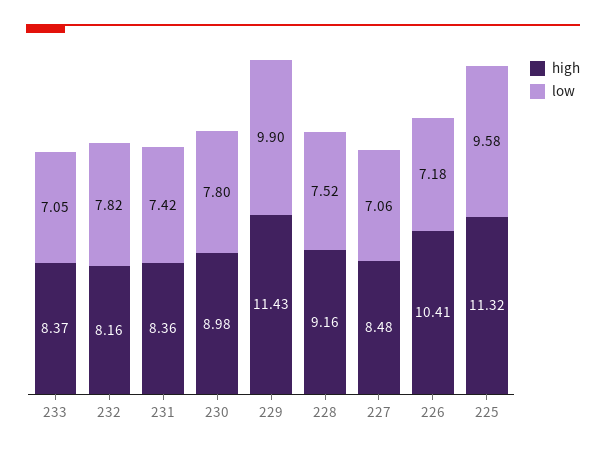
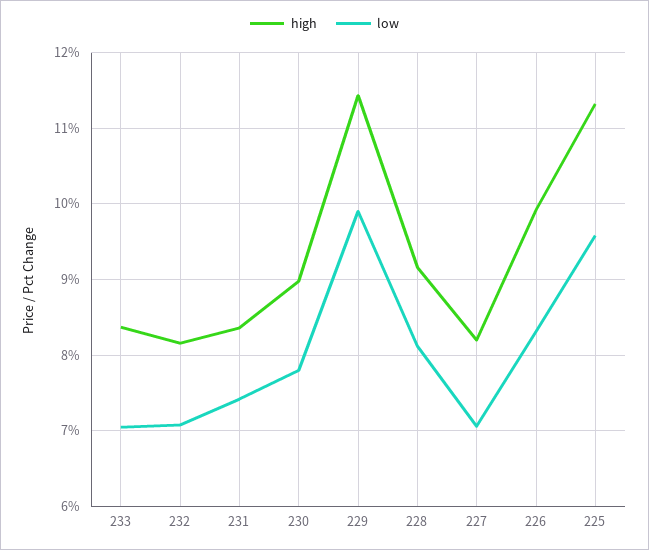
low, 232: 7.82 -> 7.1
low, 228: 7.52 -> 8.1
high, 227: 8.48 -> 8.2
high, 226: 10.41 -> 9.9
low, 226: 7.18 -> 8.3

